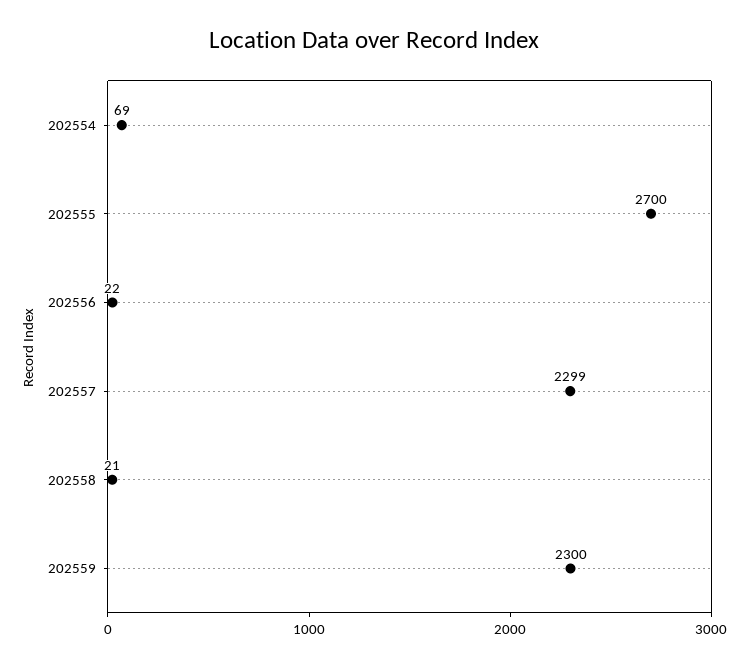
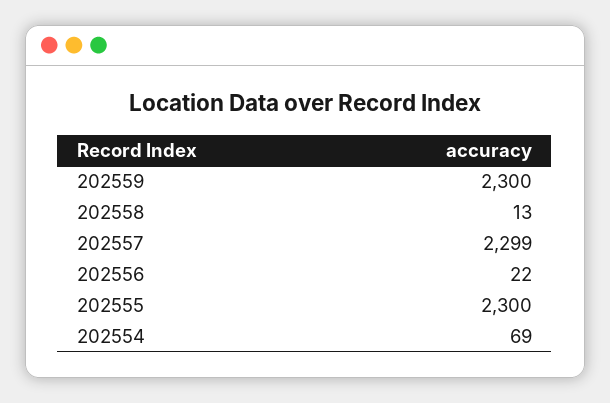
202555: 2700 -> 2300
202558: 21 -> 13

